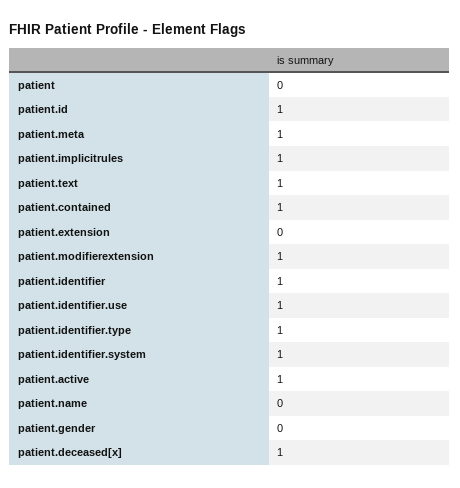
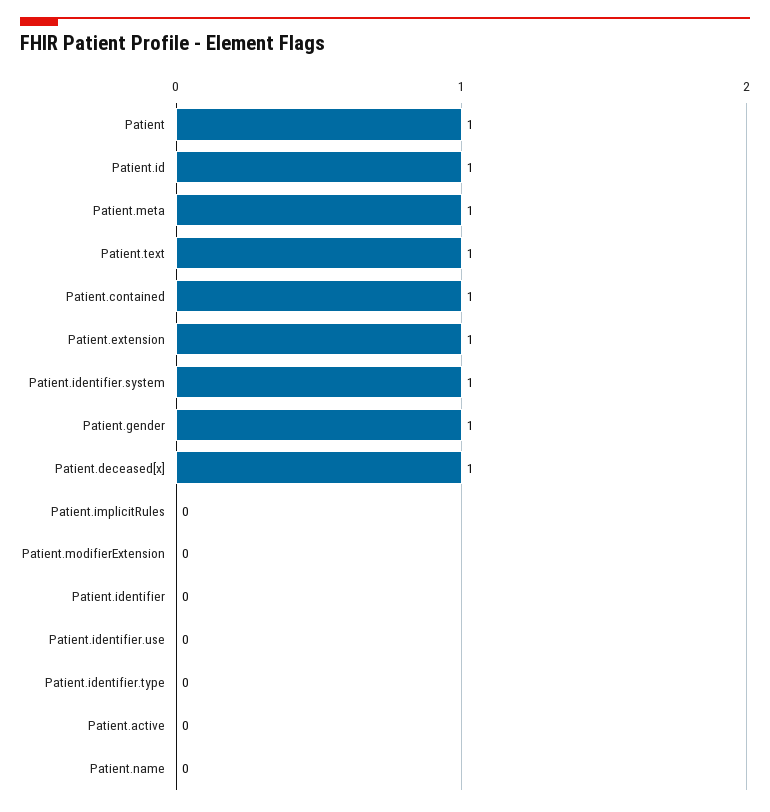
patient: 0 -> 1
patient.implicitrules: 1 -> 0
patient.extension: 0 -> 1
patient.modifierextension: 1 -> 0
patient.identifier: 1 -> 0
patient.identifier.use: 1 -> 0
patient.identifier.type: 1 -> 0
patient.active: 1 -> 0
patient.gender: 0 -> 1

